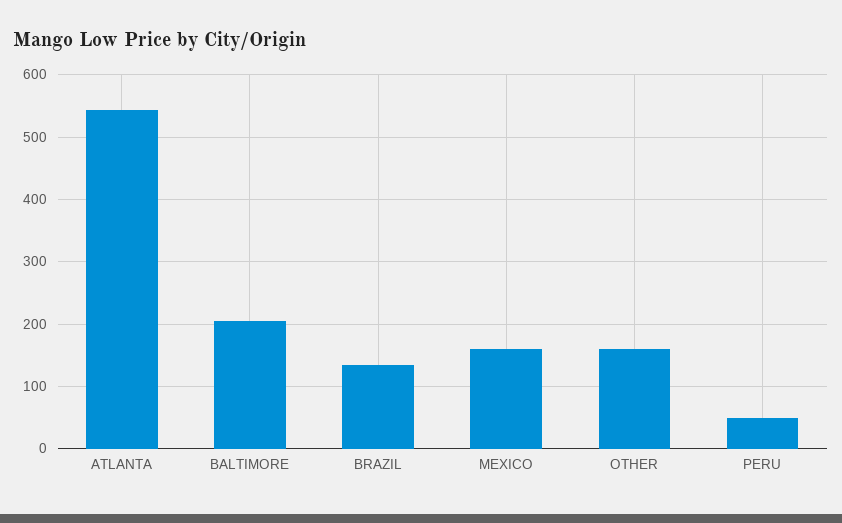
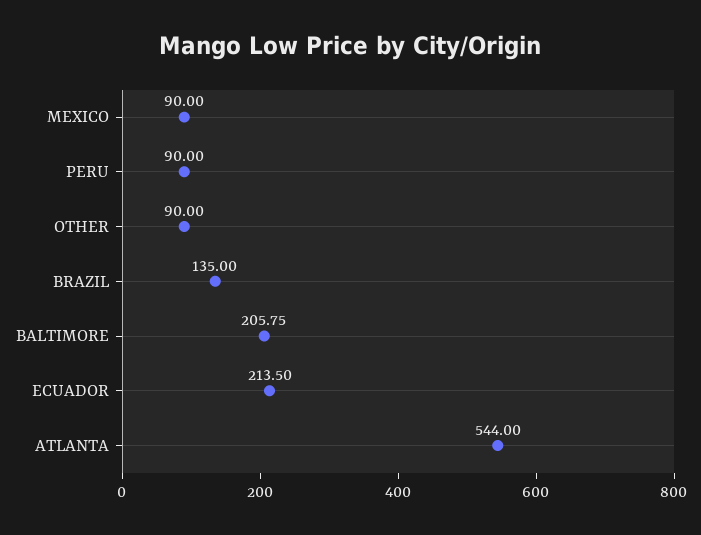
MEXICO: 160 -> 90
OTHER: 160 -> 90
PERU: 50 -> 90
ECUADOR: none -> 213.5

